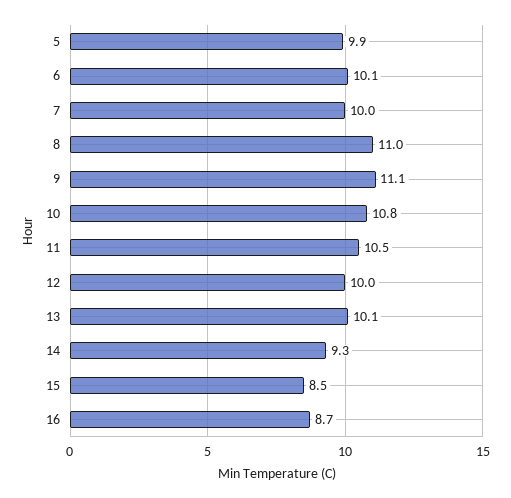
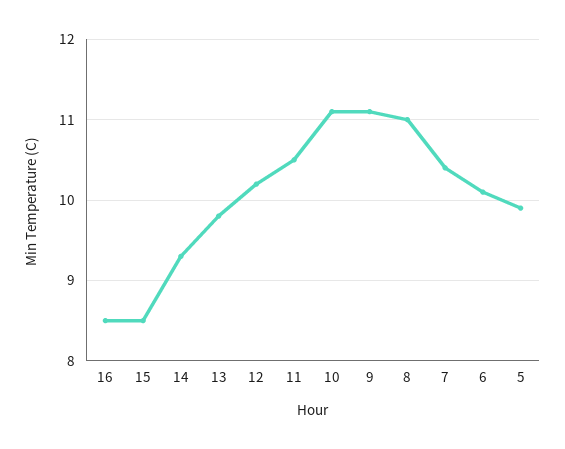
7: 10 -> 10.4
10: 10.8 -> 11.1
12: 10 -> 10.2
13: 10.1 -> 9.8
16: 8.7 -> 8.5

